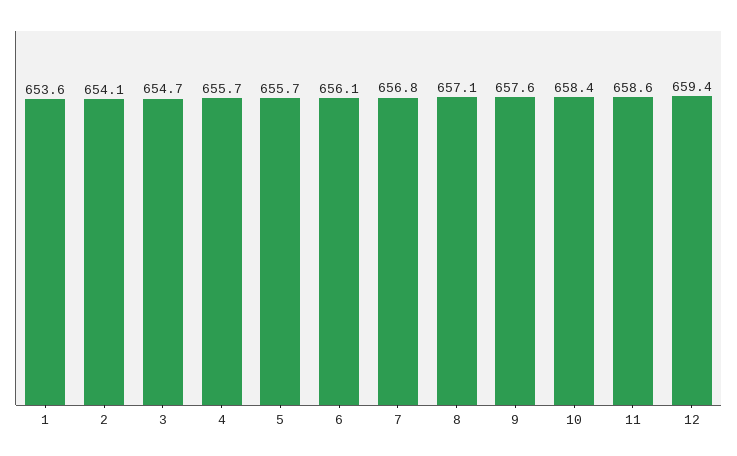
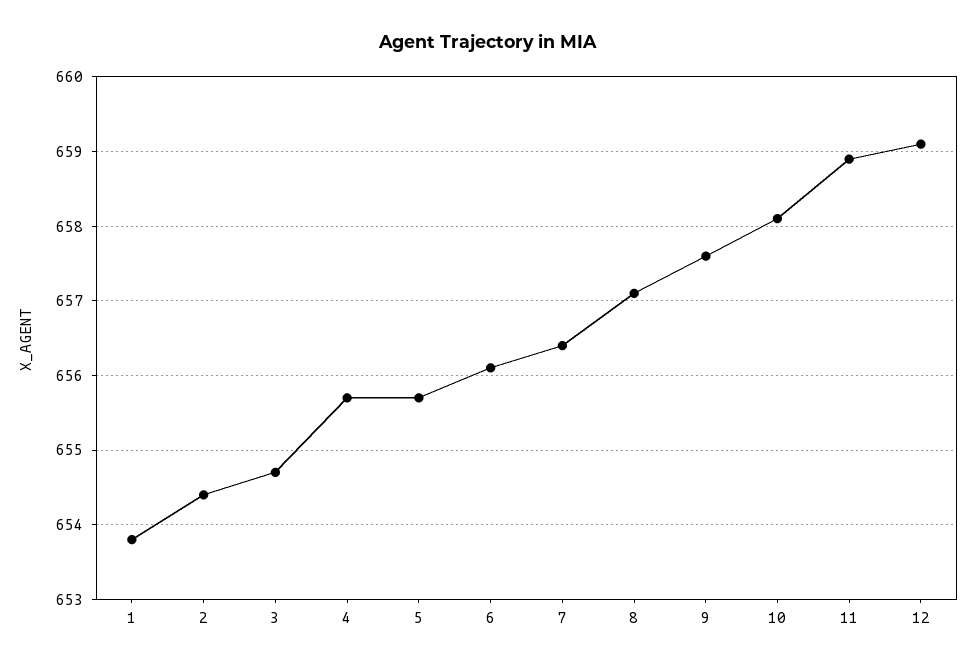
1: 653.6 -> 653.8
2: 654.1 -> 654.4
7: 656.8 -> 656.4
10: 658.4 -> 658.1
11: 658.6 -> 658.9
12: 659.4 -> 659.1

